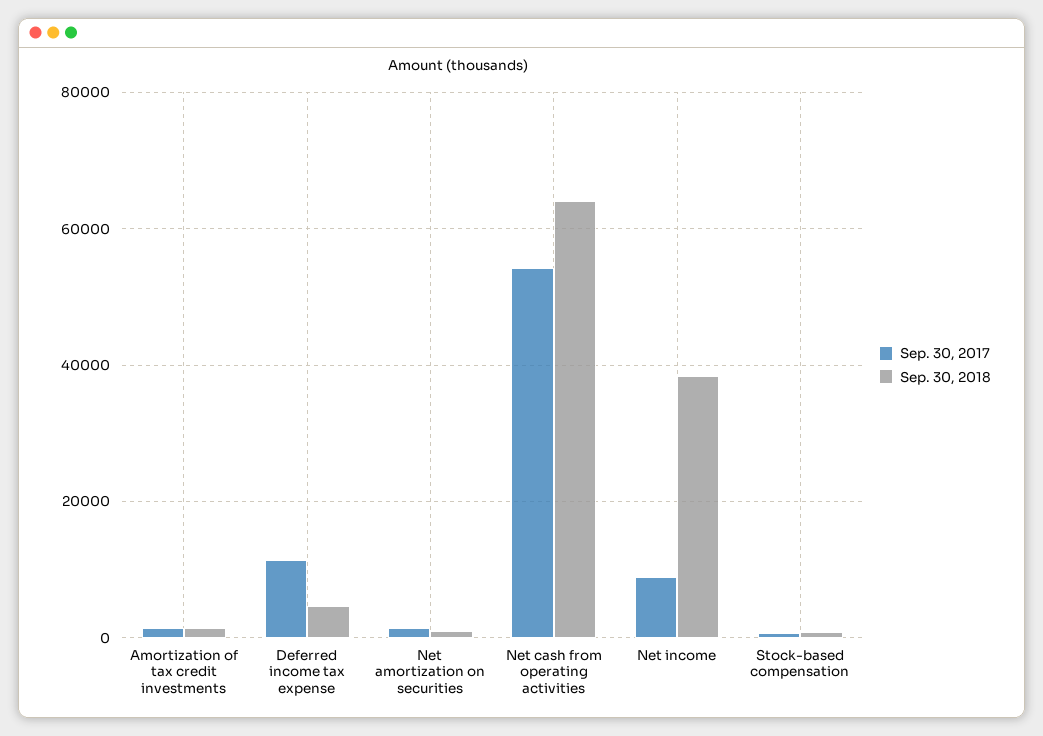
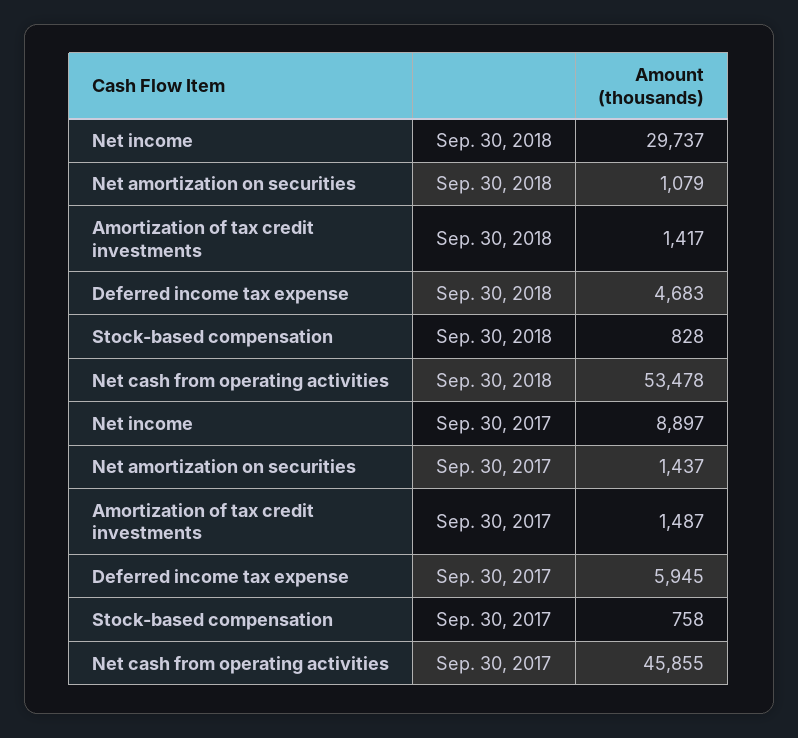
Sep. 30, 2017, Deferred income tax expense: 12000 -> 5945
Sep. 30, 2017, Net cash from operating activities: 54000 -> 45855
Sep. 30, 2018, Net cash from operating activities: 64000 -> 53478
Sep. 30, 2018, Net income: 38000 -> 29737

